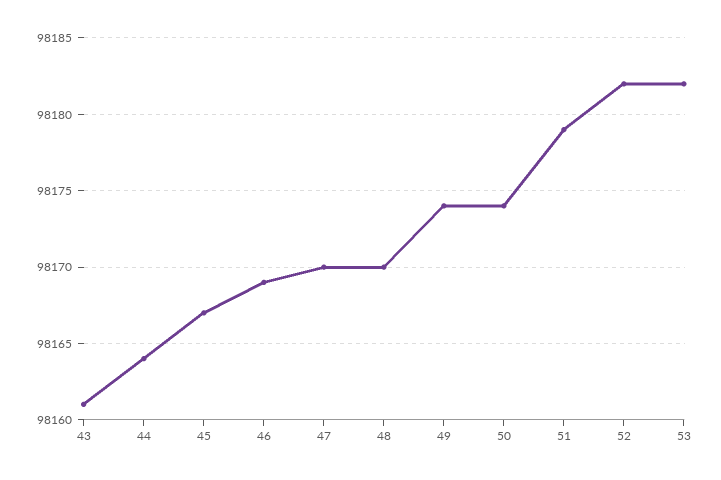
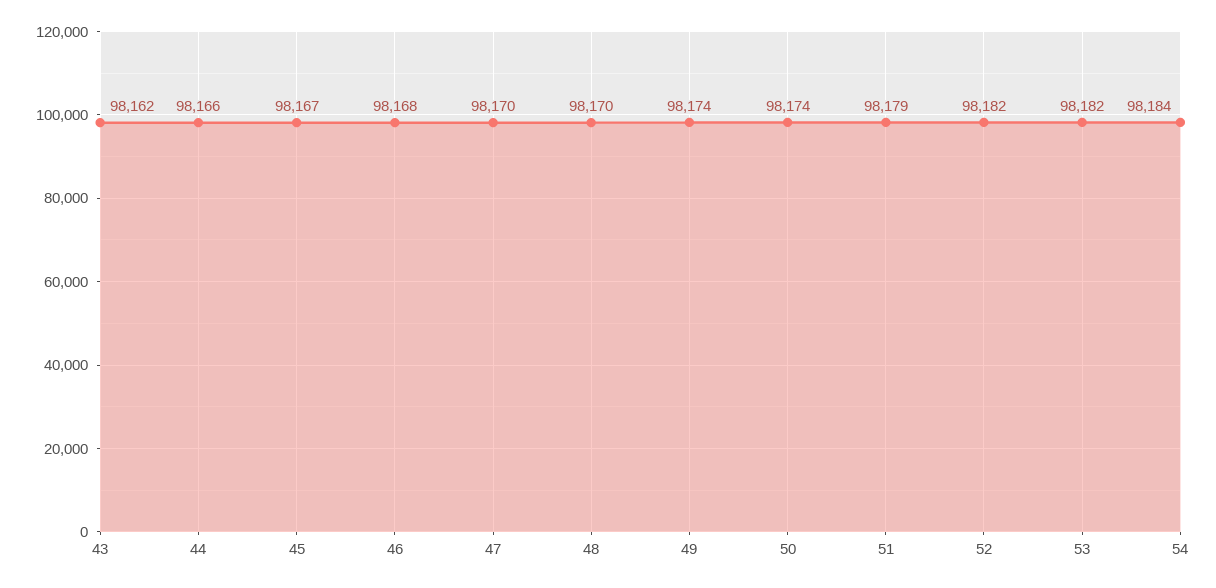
43: 98161 -> 98162
44: 98164 -> 98166
46: 98169 -> 98168
54: none -> 98184

